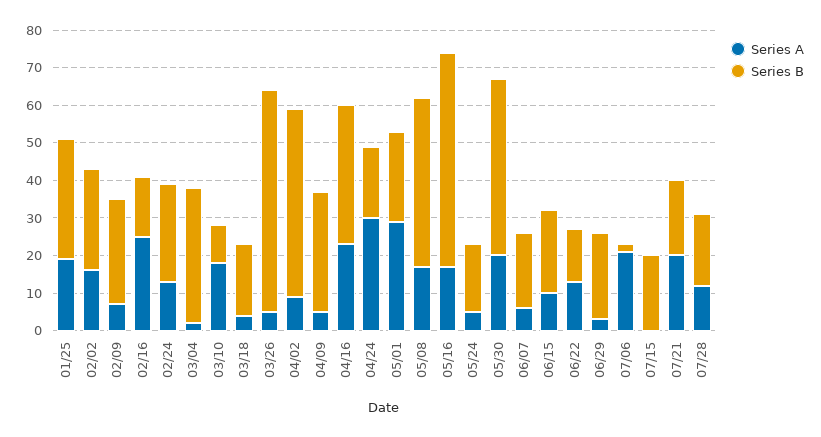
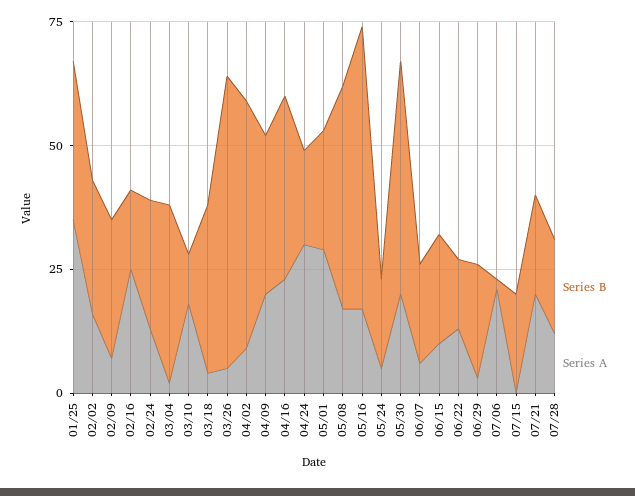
Series A, 01/25: 20 -> 35
Series B, 03/18: 20 -> 35
Series A, 04/09: 5 -> 20

